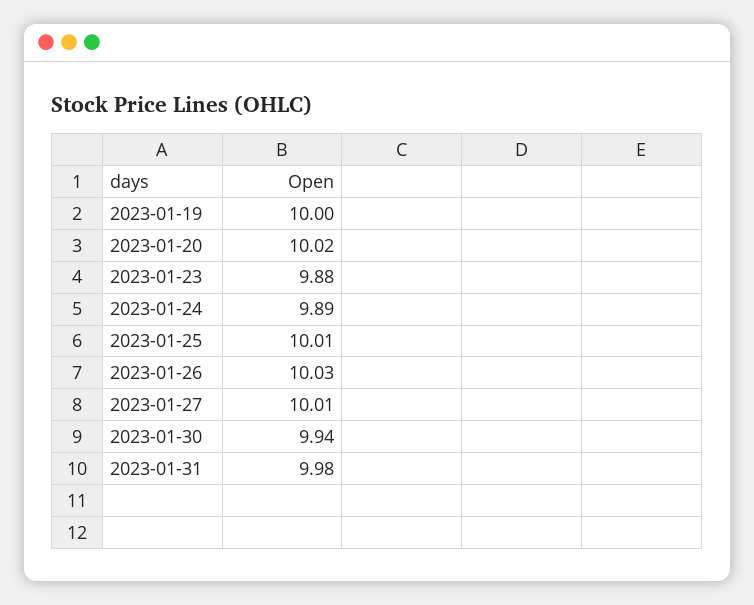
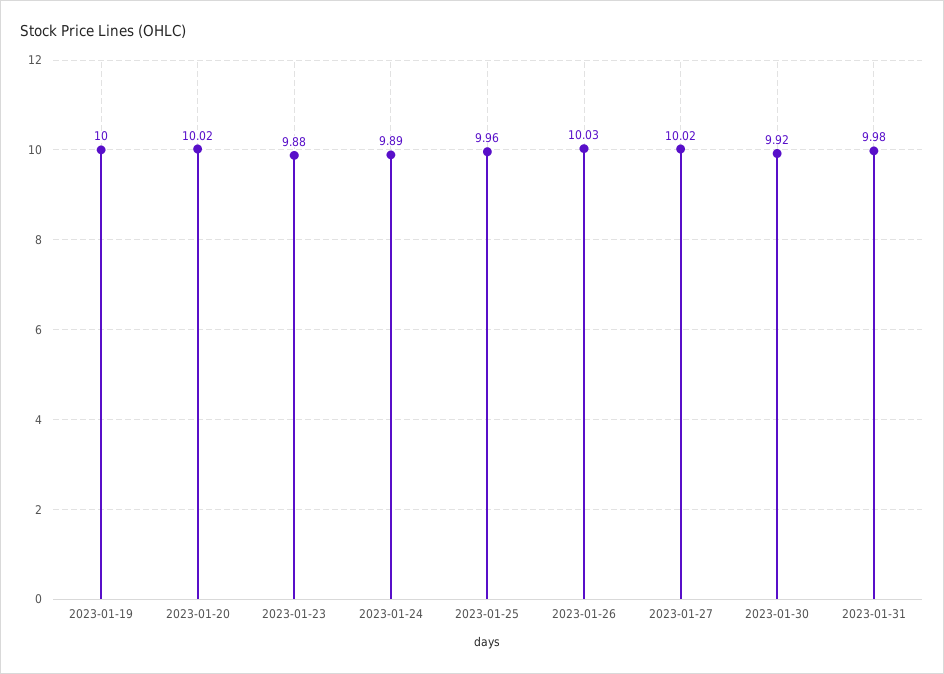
2023-01-25: 10.01 -> 9.96
2023-01-27: 10.01 -> 10.02
2023-01-30: 9.94 -> 9.92

